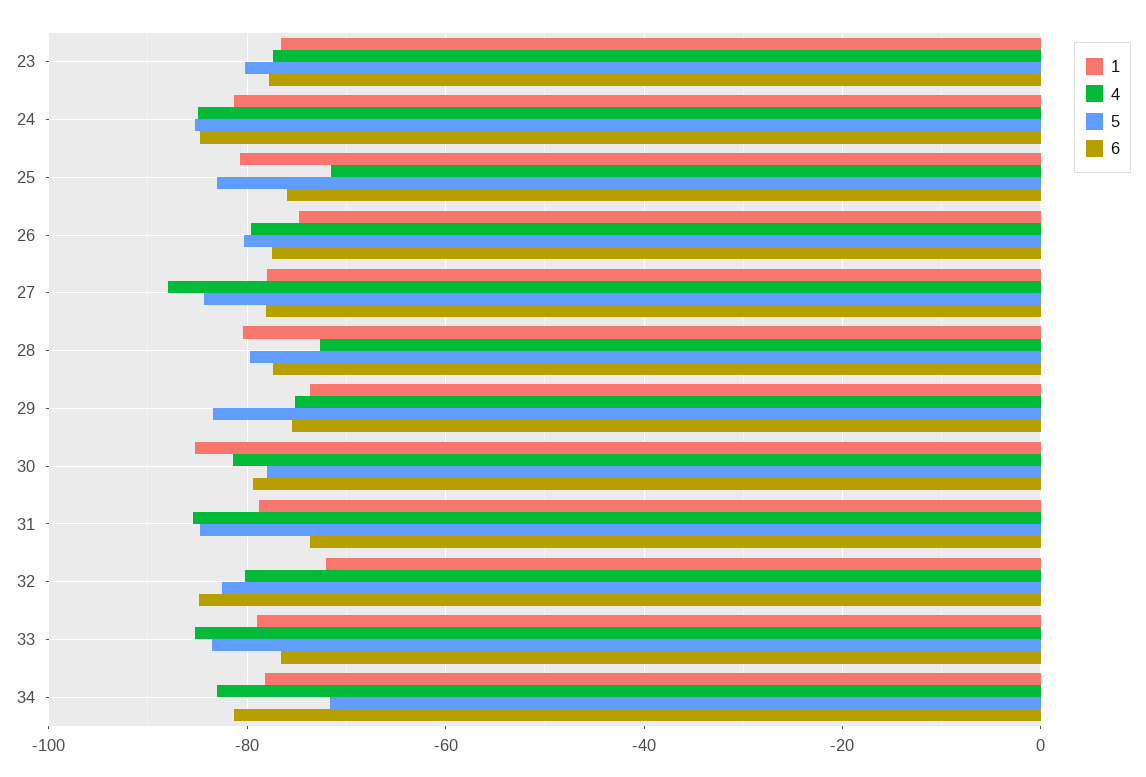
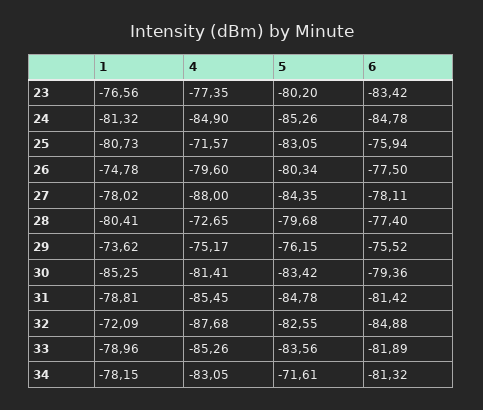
6, 23: -78 -> -83.42
5, 29: -84 -> -76.15
5, 30: -78 -> -83.42
6, 31: -74 -> -81.42
4, 32: -80 -> -87.68
6, 33: -76 -> -81.89

